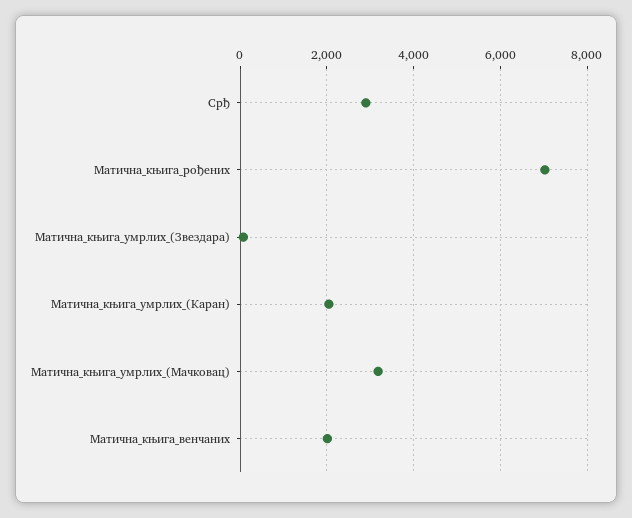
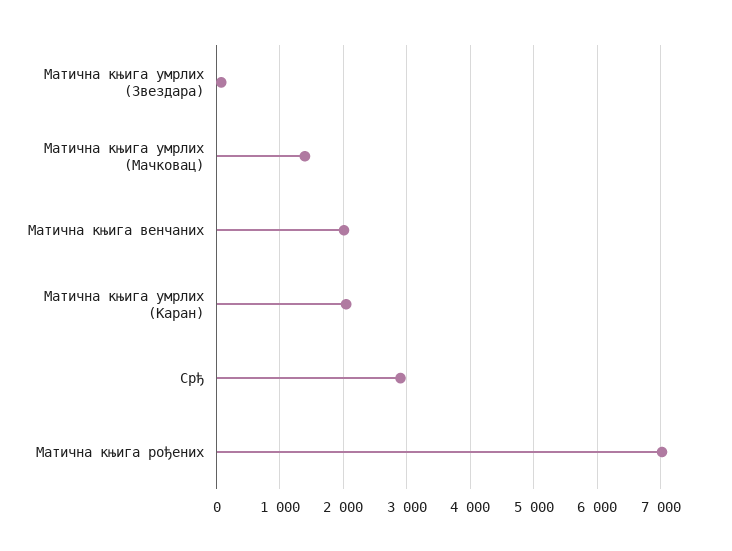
Матична_књига_умрлих_(Мачковац): 3200 -> 1400

